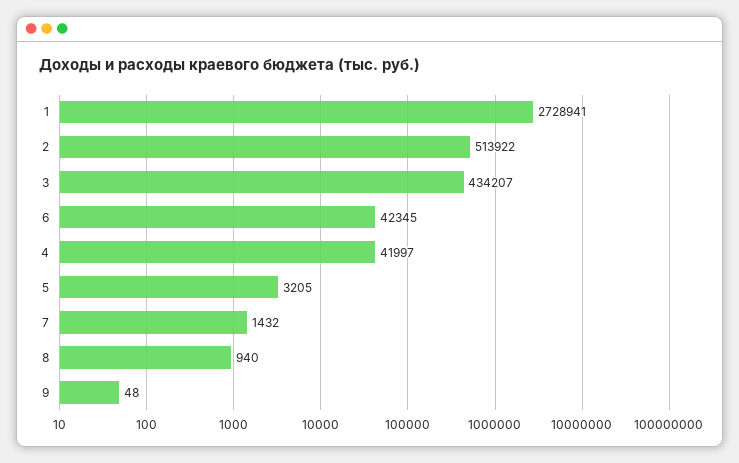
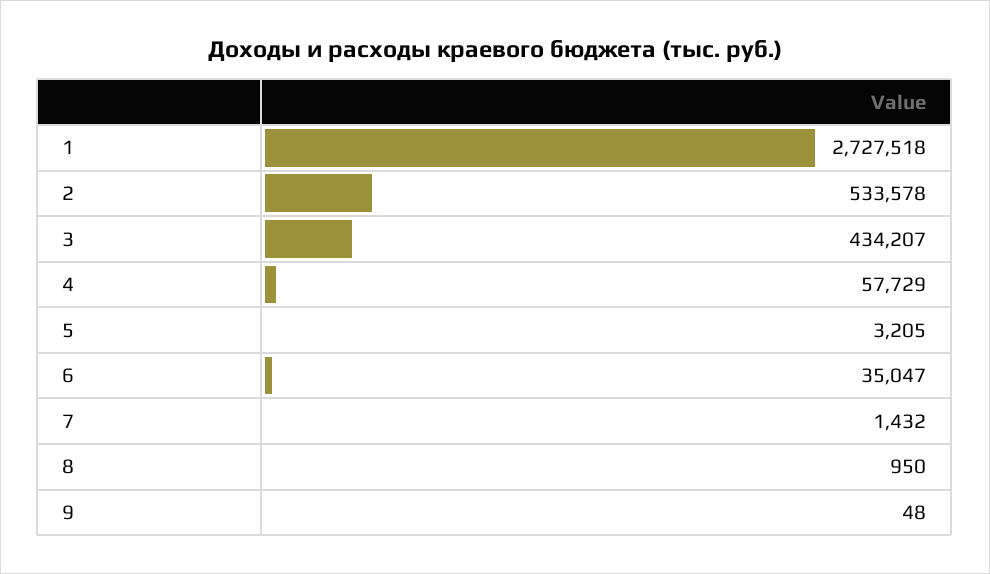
1: 2728941 -> 2727518
2: 513922 -> 533578
6: 42345 -> 35047
4: 41997 -> 57729
8: 940 -> 950

